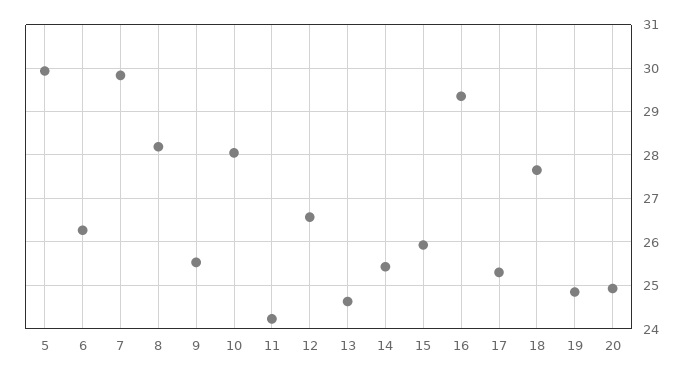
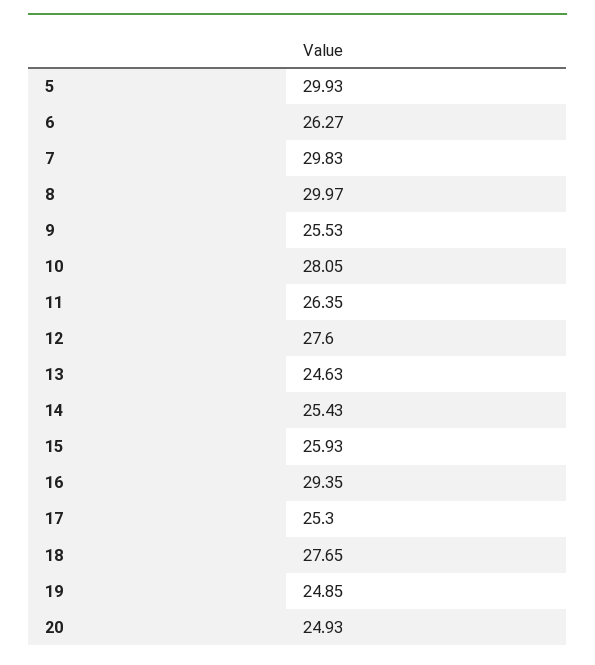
8: 28.2 -> 29.97
11: 24.2 -> 26.35
12: 26.6 -> 27.6

